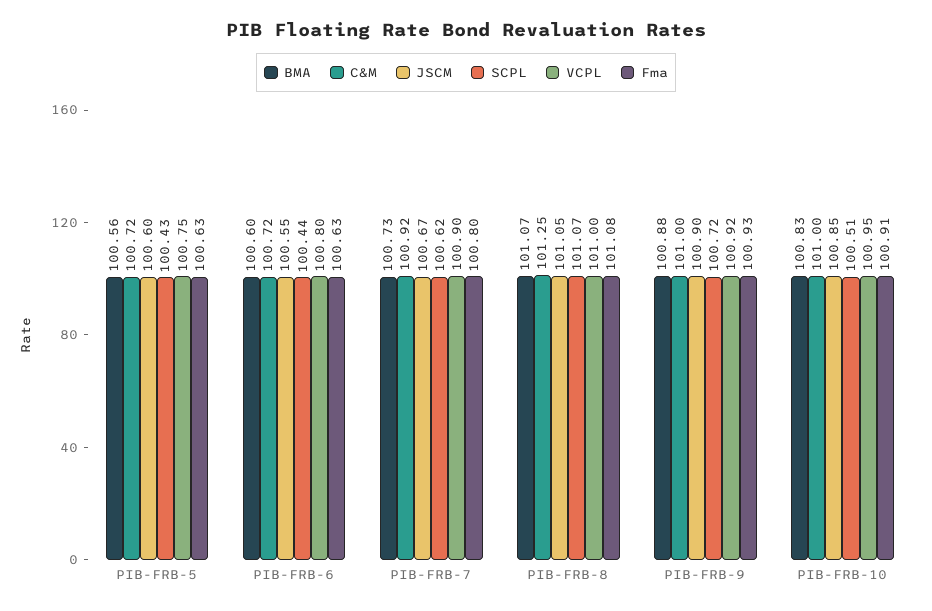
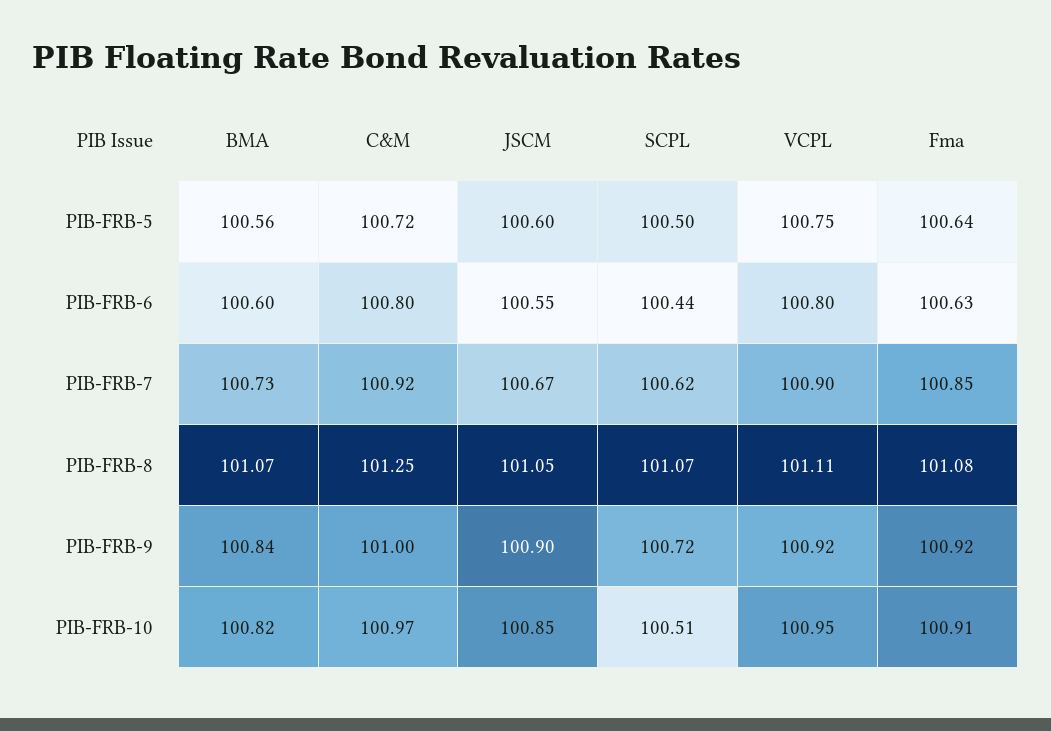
SCPL, PIB-FRB-5: 100.43 -> 100.5
Fma, PIB-FRB-5: 100.63 -> 100.64
C&M, PIB-FRB-6: 100.72 -> 100.8
Fma, PIB-FRB-7: 100.8 -> 100.85
VCPL, PIB-FRB-8: 101 -> 101.11
BMA, PIB-FRB-9: 100.88 -> 100.84
Fma, PIB-FRB-9: 100.93 -> 100.92
BMA, PIB-FRB-10: 100.83 -> 100.82
C&M, PIB-FRB-10: 101 -> 100.97

